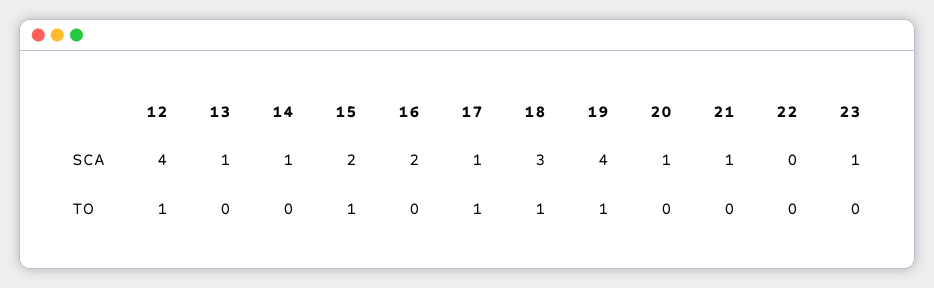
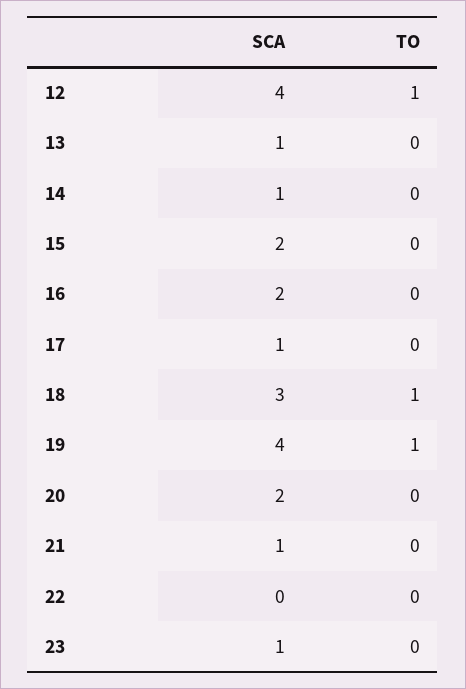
20, SCA: 1 -> 2
15, TO: 1 -> 0
17, TO: 1 -> 0

